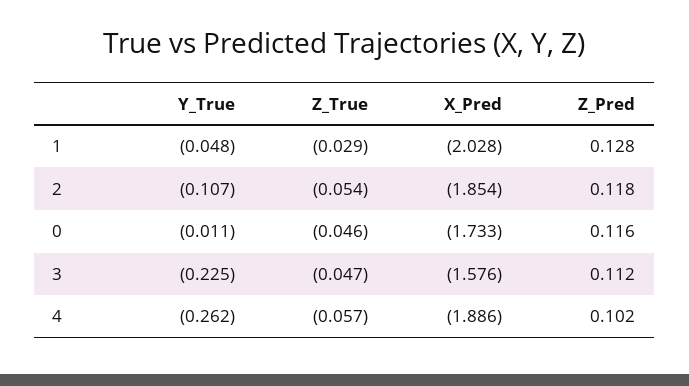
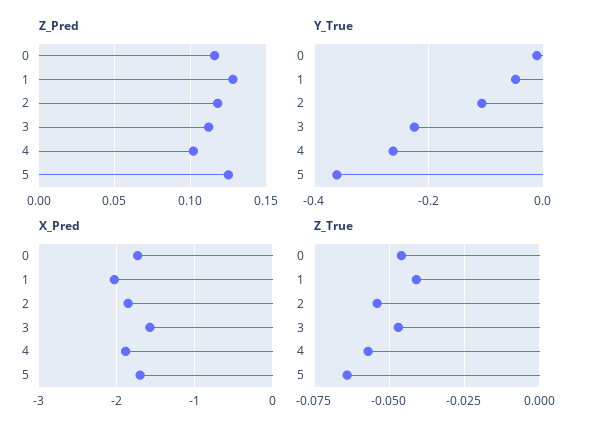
Z_True, 1: -0.029 -> -0.04
Z_Pred, 5: none -> 0.125
Y_True, 5: none -> -0.36
X_Pred, 5: none -> -1.7
Z_True, 5: none -> -0.065

